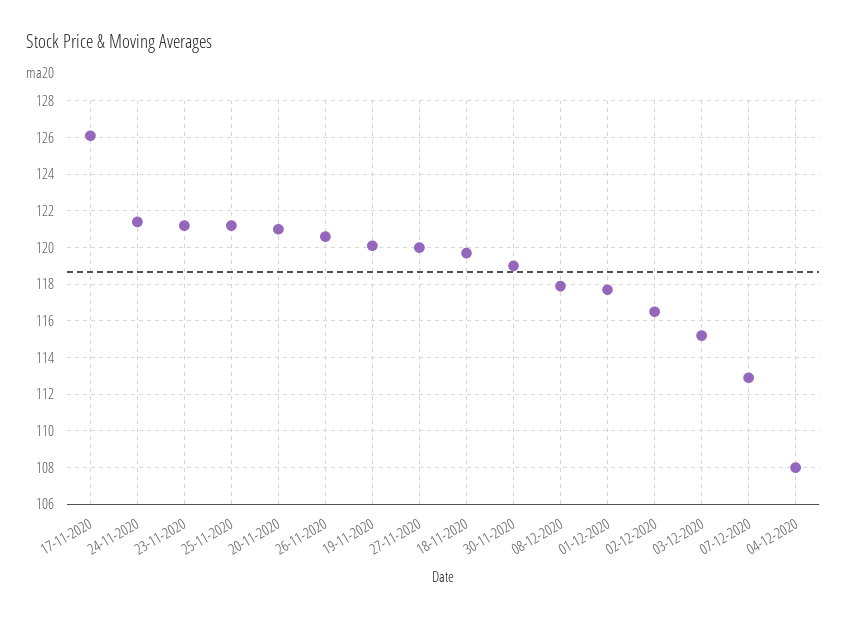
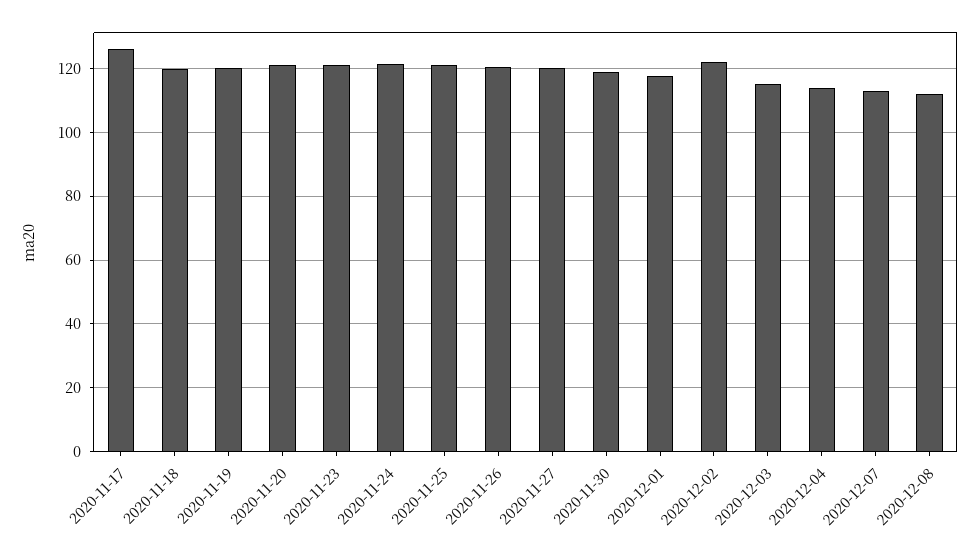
08-12-2020: 118 -> 112
02-12-2020: 116.5 -> 122
04-12-2020: 108 -> 114

